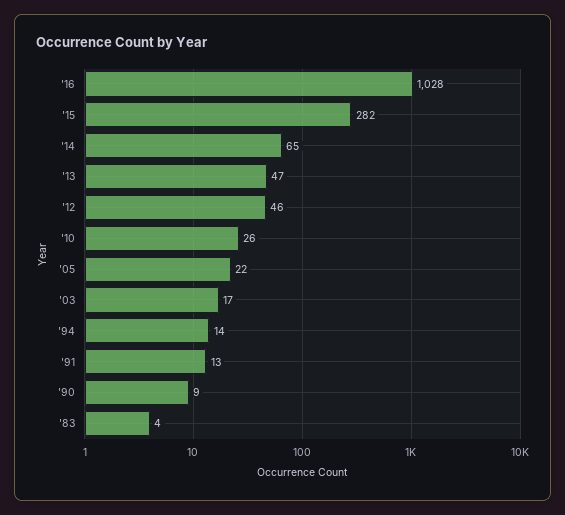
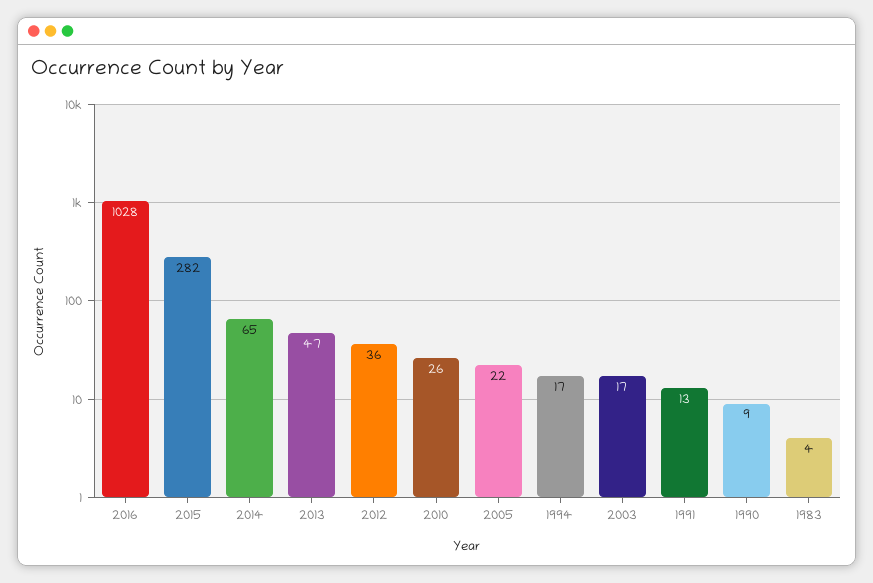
'12: 46 -> 36
'94: 14 -> 17

